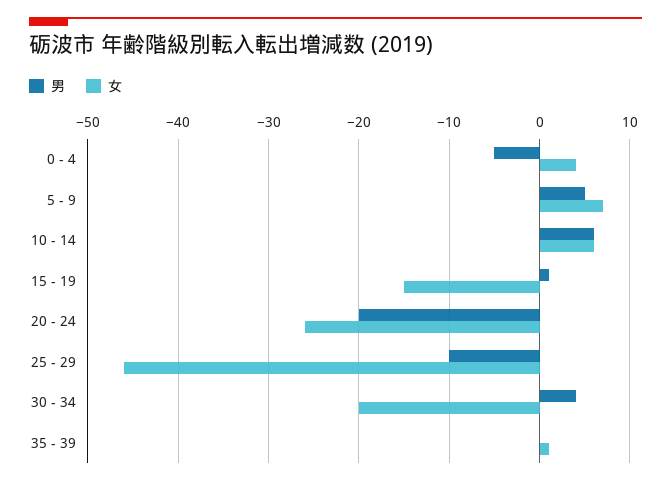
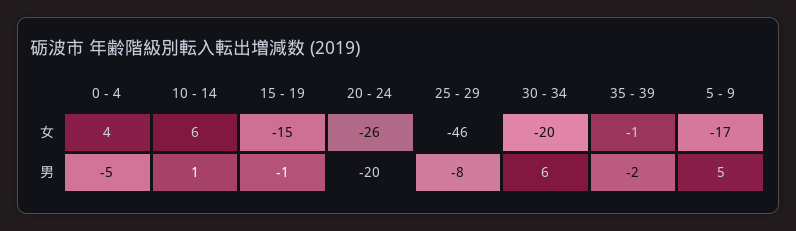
女, 5 - 9: 7 -> -17
男, 10 - 14: 6 -> 1
男, 15 - 19: 1 -> -1
男, 25 - 29: -10 -> -8
男, 30 - 34: 4 -> 6
男, 35 - 39: 0 -> -2
女, 35 - 39: 1 -> -1

